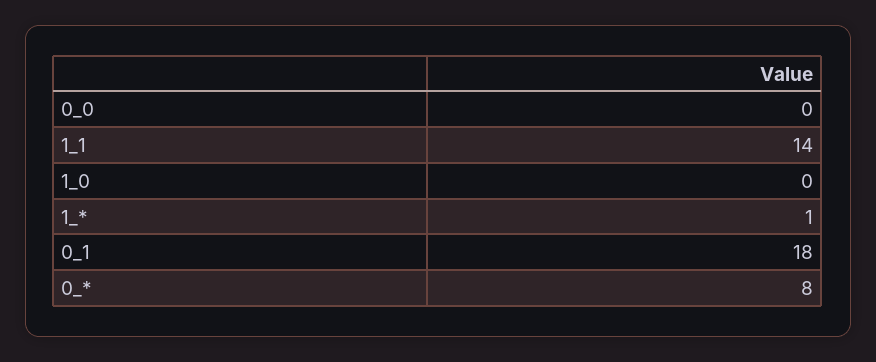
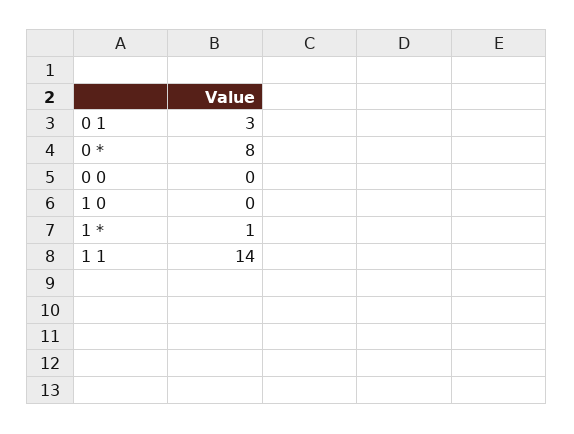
0_1: 18 -> 3

